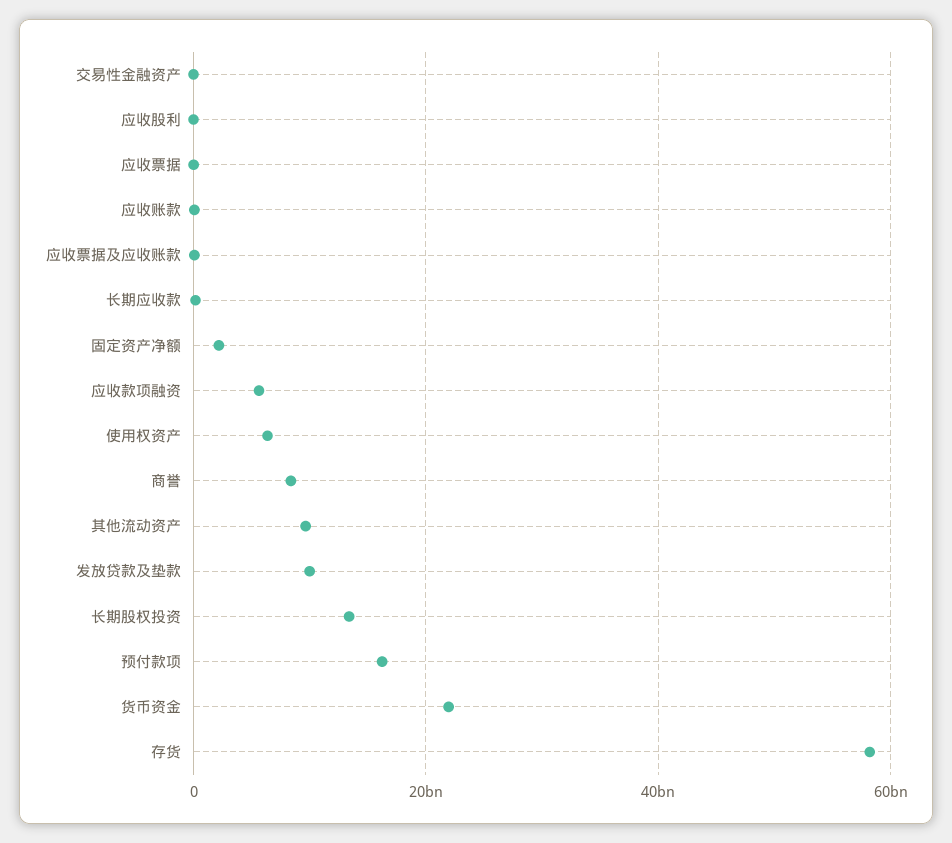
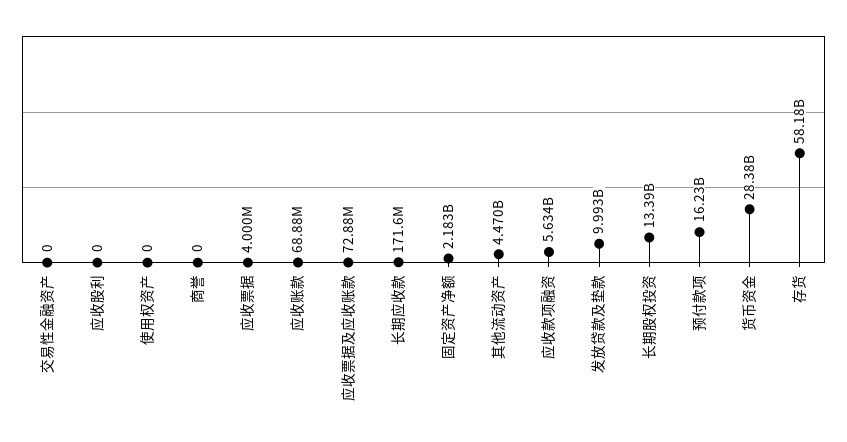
使用权资产: 6000000000 -> 0
商誉: 8000000000 -> 0
其他流动资产: 10000000000 -> 4470000000
货币资金: 22000000000 -> 28380000000

